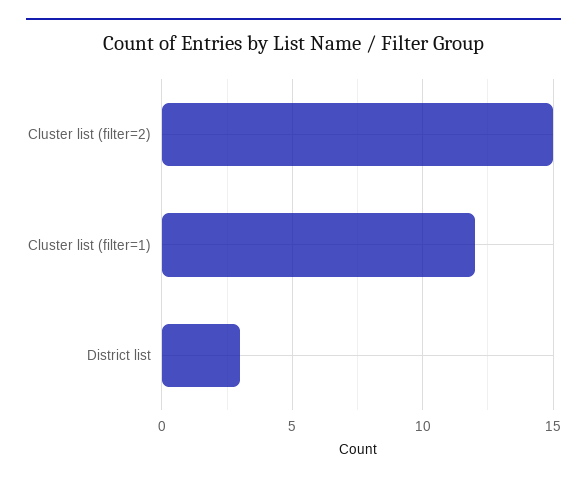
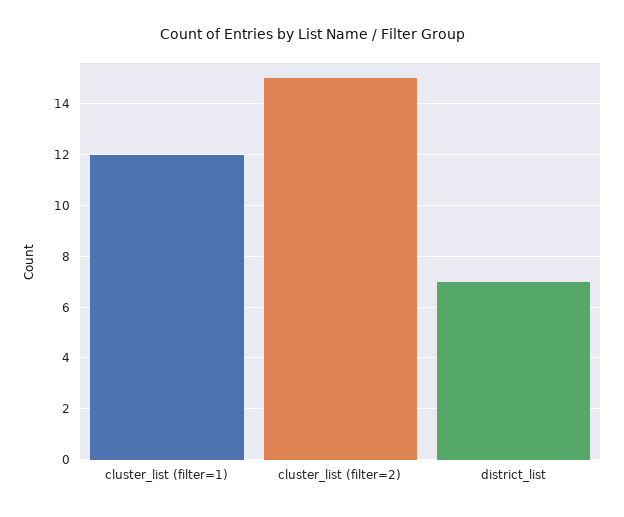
District list: 3 -> 7

